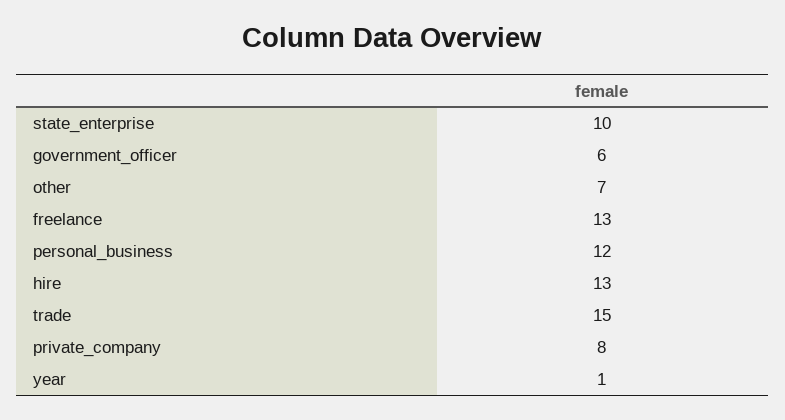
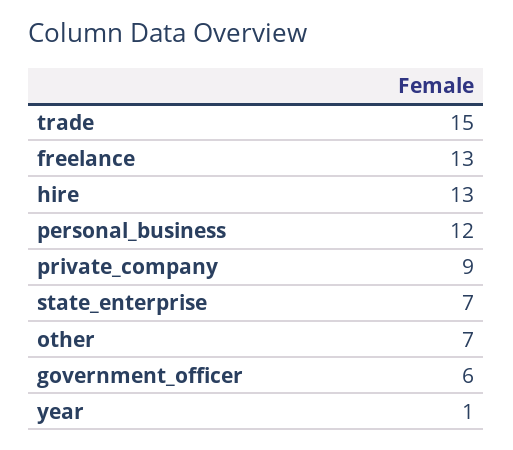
state_enterprise: 10 -> 7
private_company: 8 -> 9

